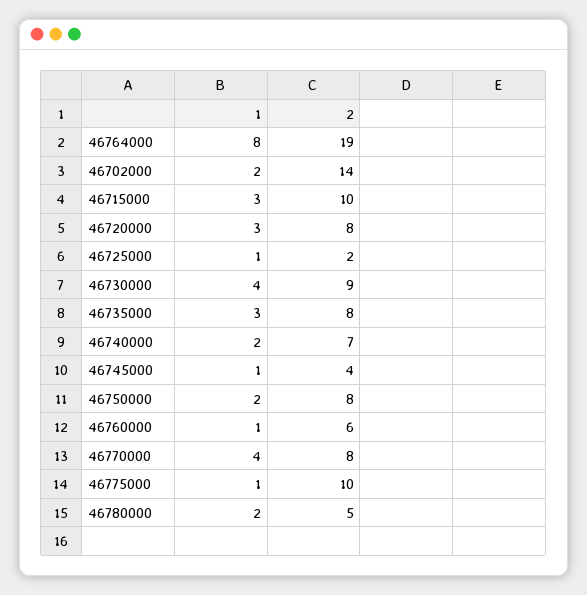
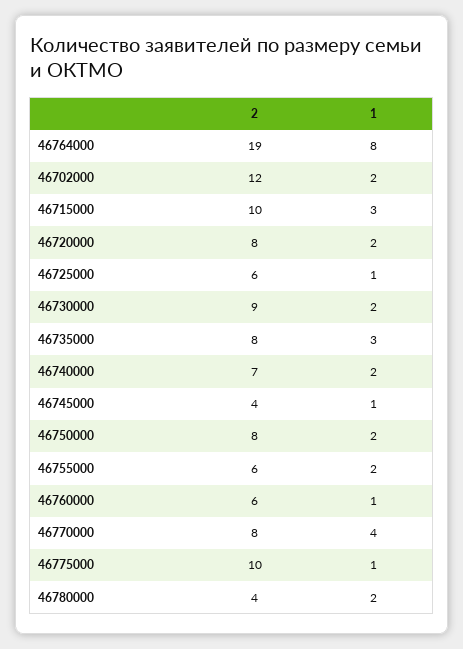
2, 46702000: 14 -> 12
1, 46720000: 3 -> 2
2, 46725000: 2 -> 6
1, 46730000: 4 -> 2
2, 46780000: 5 -> 4
2, 46755000: none -> 6
1, 46755000: none -> 2

